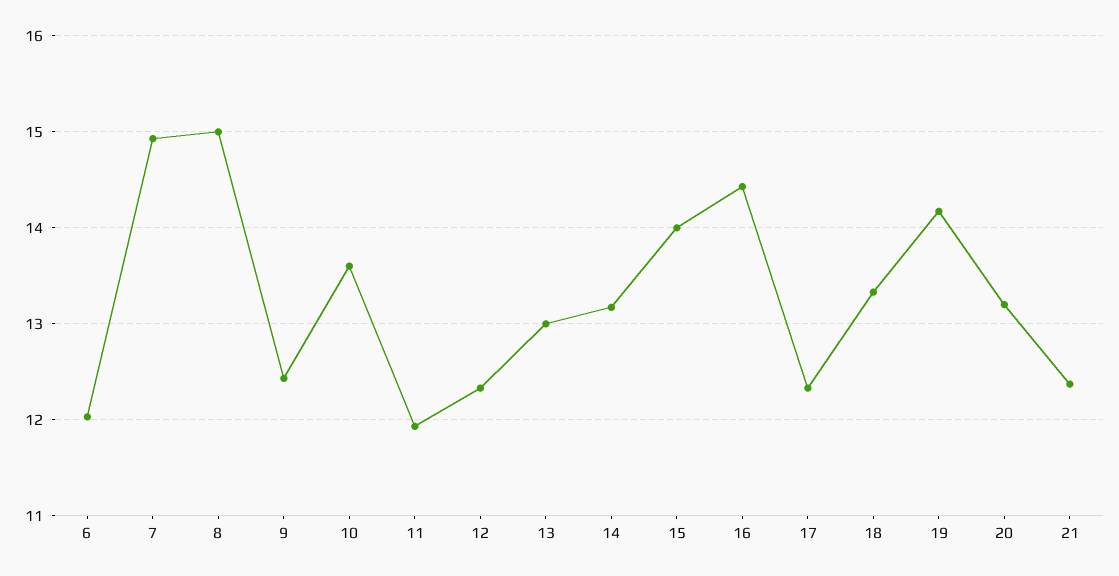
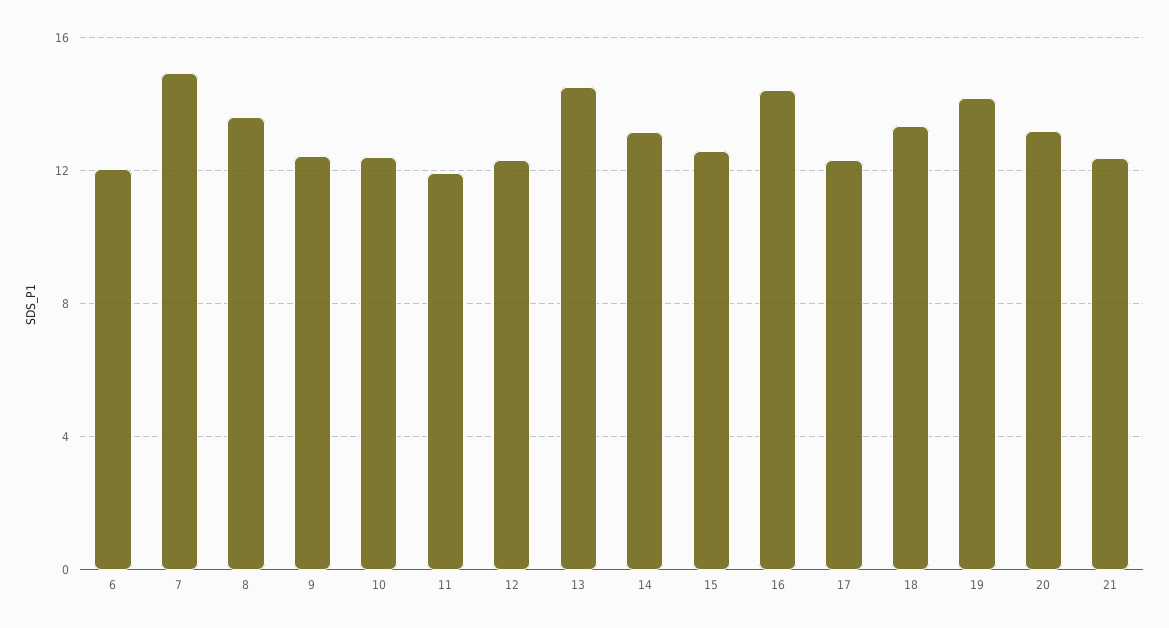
8: 15 -> 13.5
10: 13.6 -> 12.5
13: 13 -> 14.5
15: 14 -> 12.5

